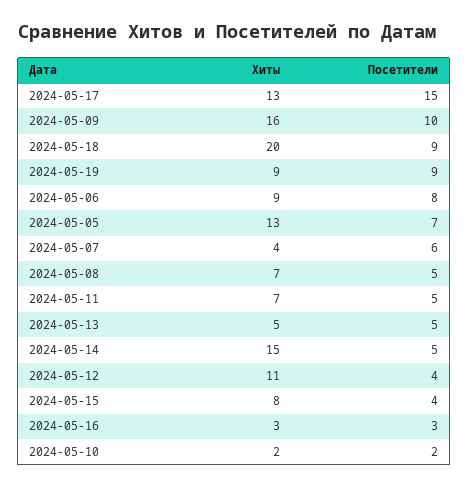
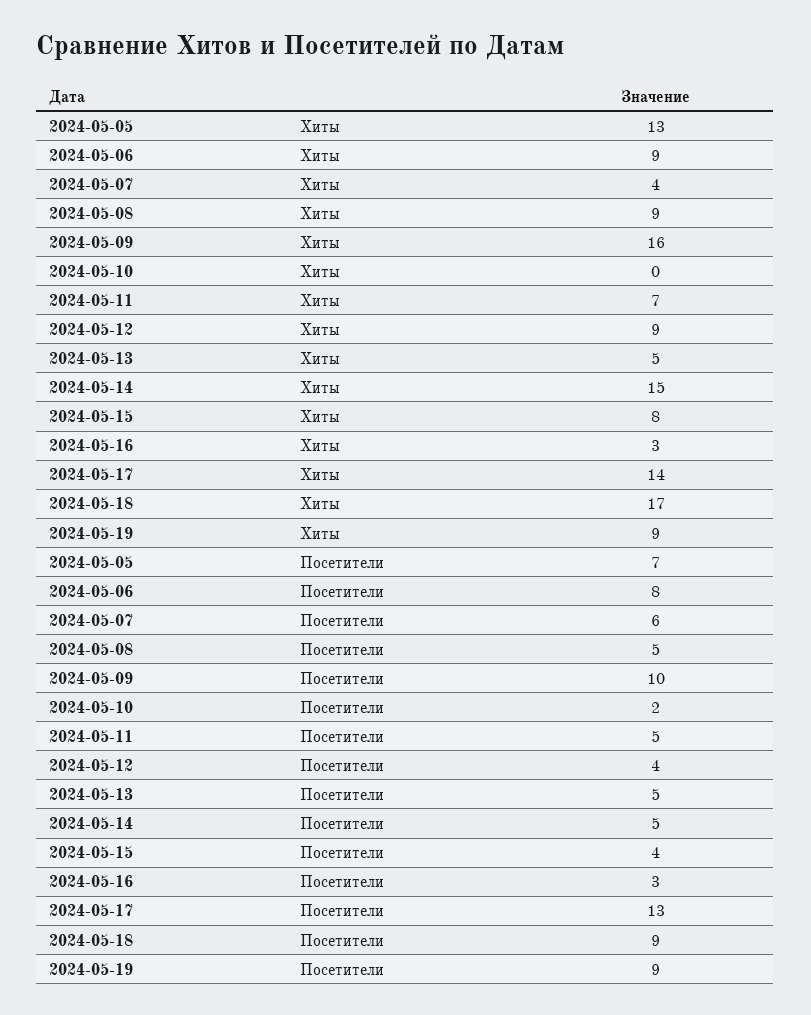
Хиты, 2024-05-17: 13 -> 14
Посетители, 2024-05-17: 15 -> 13
Хиты, 2024-05-18: 20 -> 17
Хиты, 2024-05-08: 7 -> 9
Хиты, 2024-05-12: 11 -> 9
Хиты, 2024-05-10: 2 -> 0

